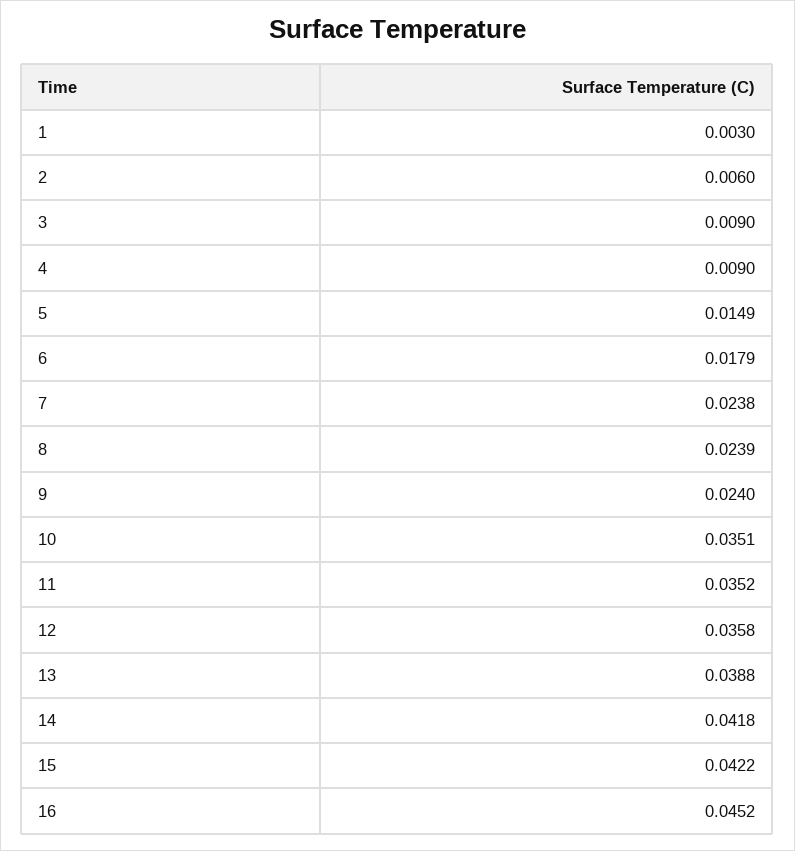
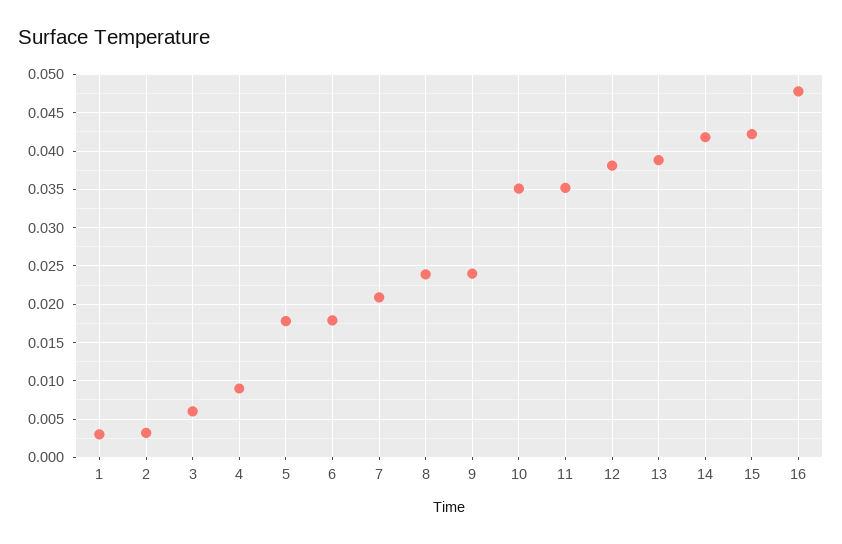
2: 0.006 -> 0.003
3: 0.009 -> 0.006
5: 0.0149 -> 0.018
7: 0.0238 -> 0.021
12: 0.0358 -> 0.038
16: 0.0452 -> 0.048

